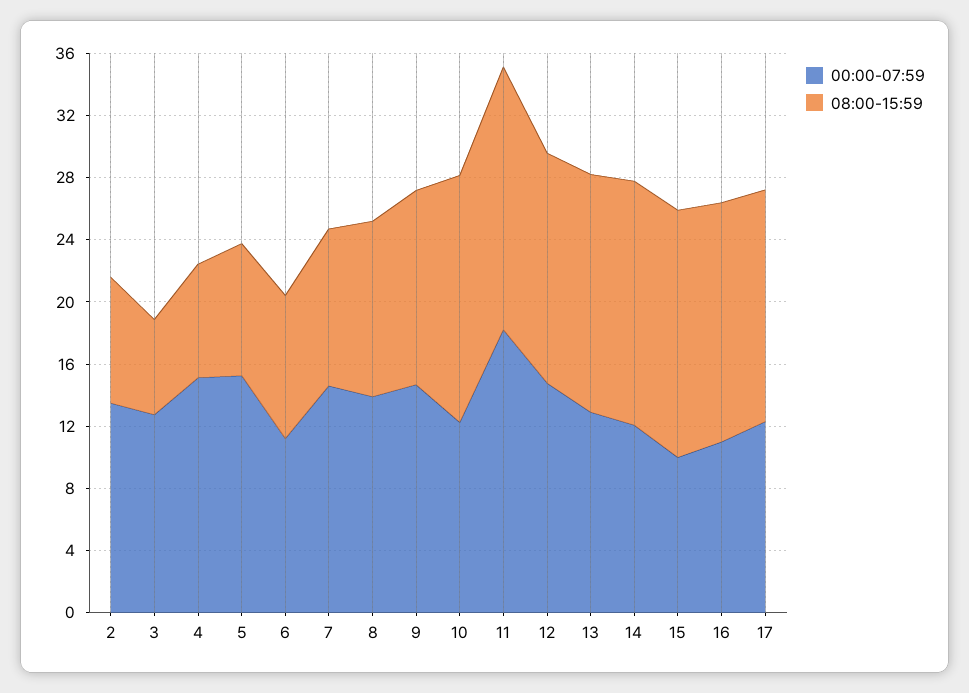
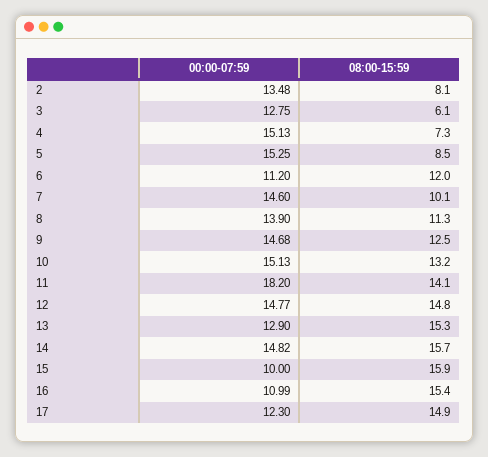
08:00-15:59, 6: 9 -> 12
00:00-07:59, 10: 12 -> 15.13
08:00-15:59, 10: 16 -> 13.2
08:00-15:59, 11: 17 -> 14.1
00:00-07:59, 14: 12 -> 14.82

